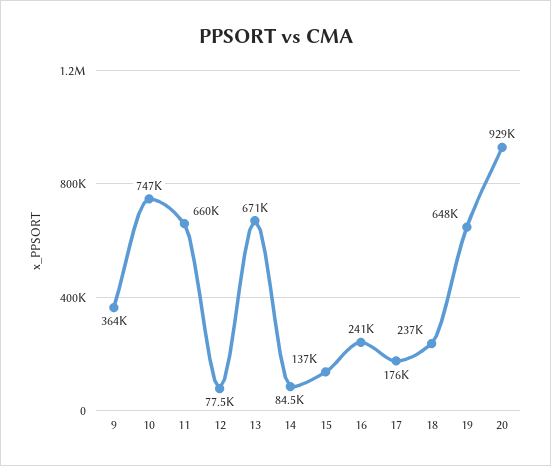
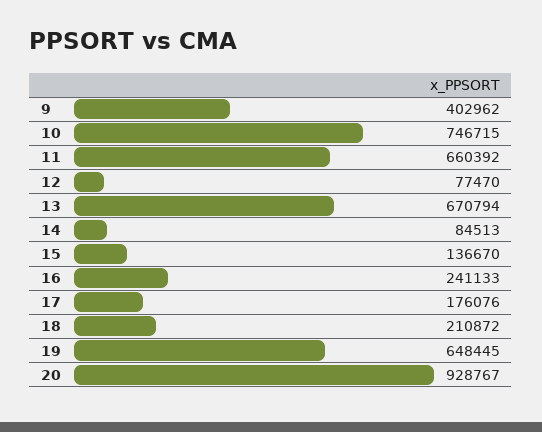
9: 364000 -> 402962
18: 237000 -> 210872

